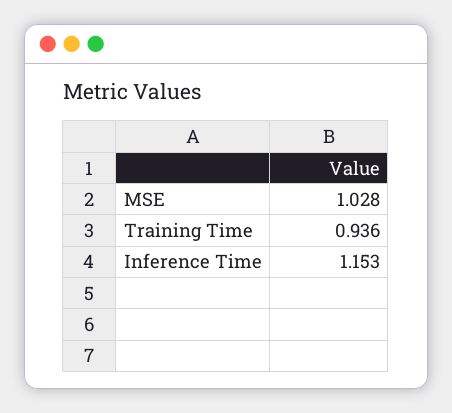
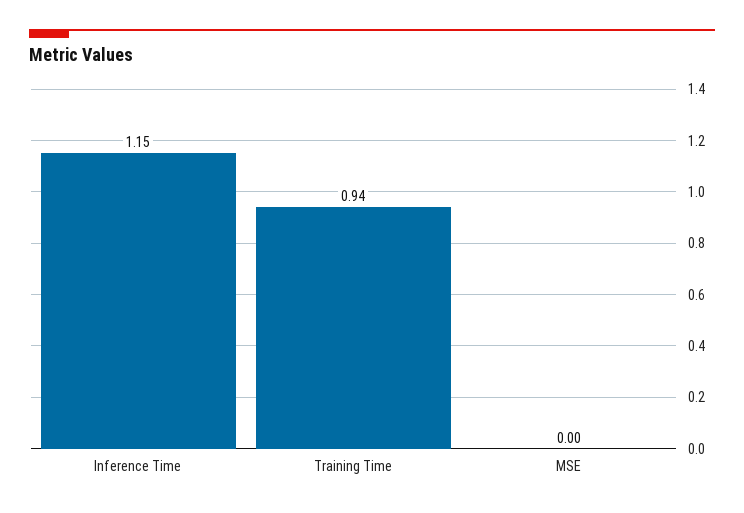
MSE: 1.028 -> 0

